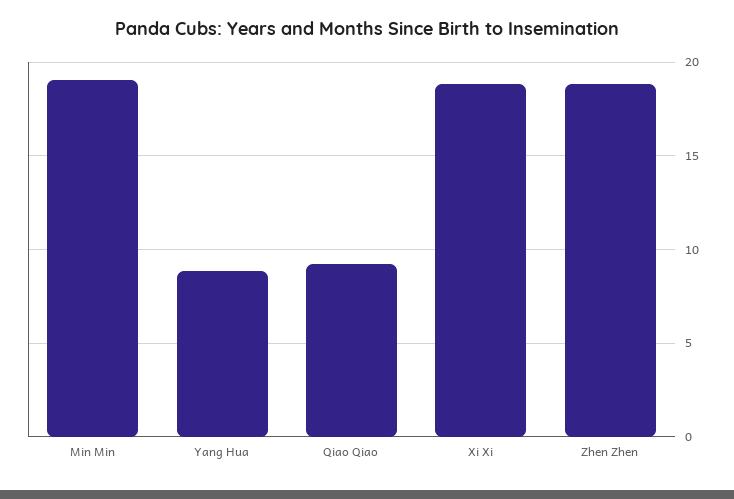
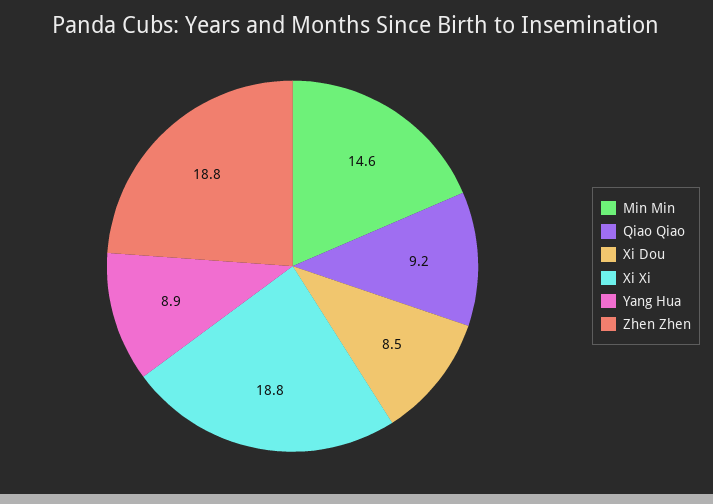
Min Min: 19 -> 14.6
Xi Dou: none -> 8.5

